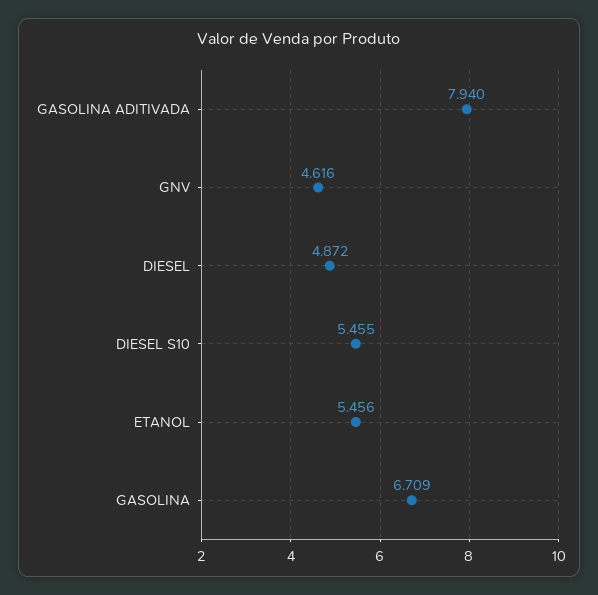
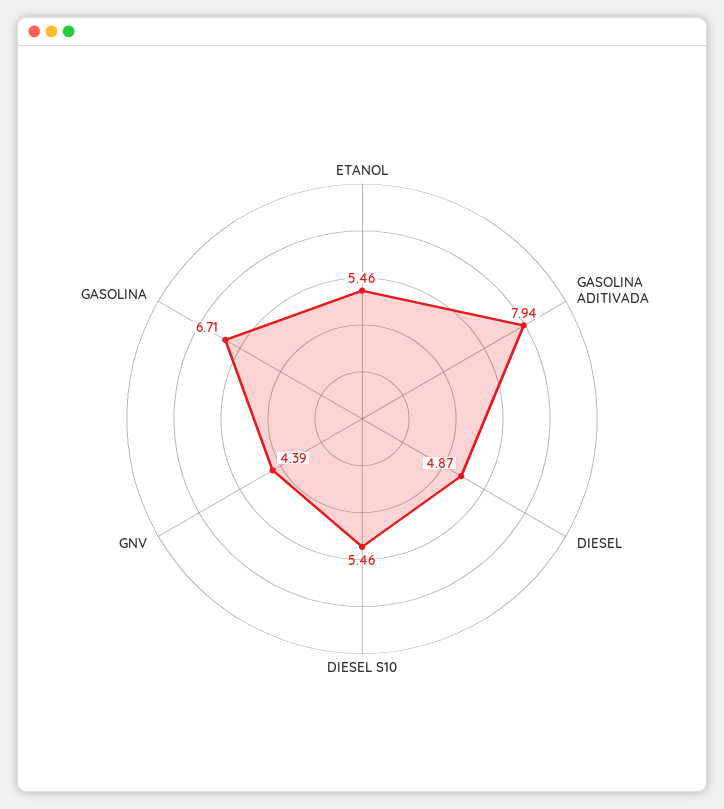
GNV: 4.616 -> 4.39

